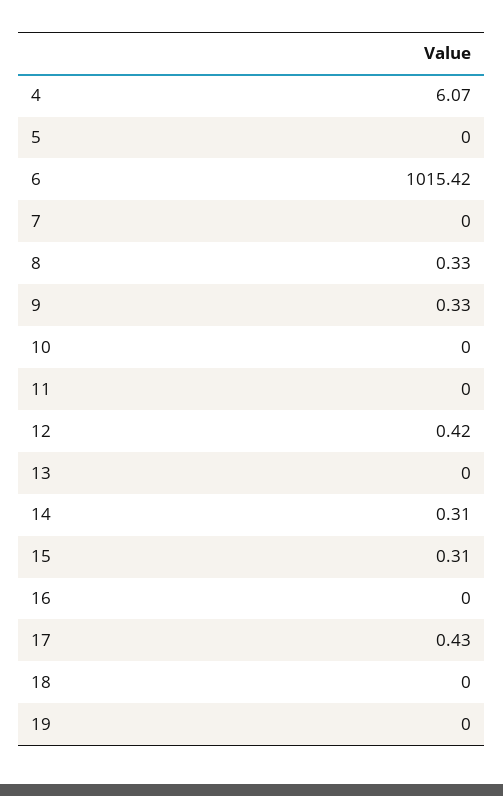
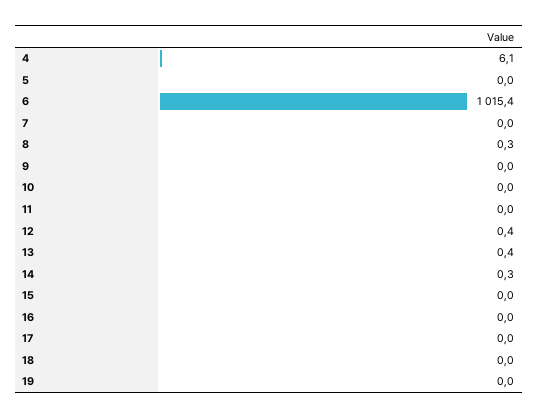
9: 0.33 -> 0
13: 0 -> 0.4
15: 0.31 -> 0
17: 0.43 -> 0

